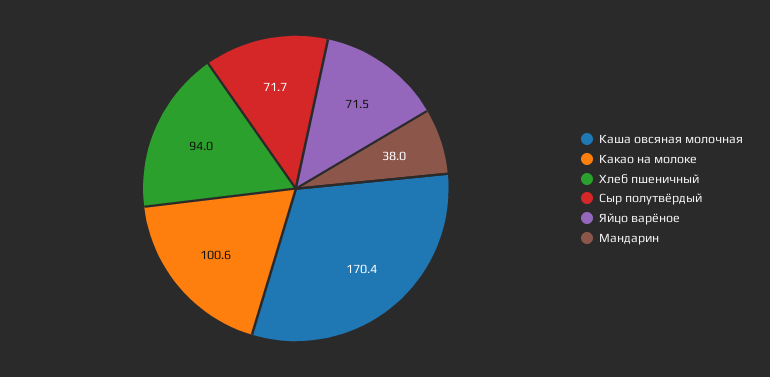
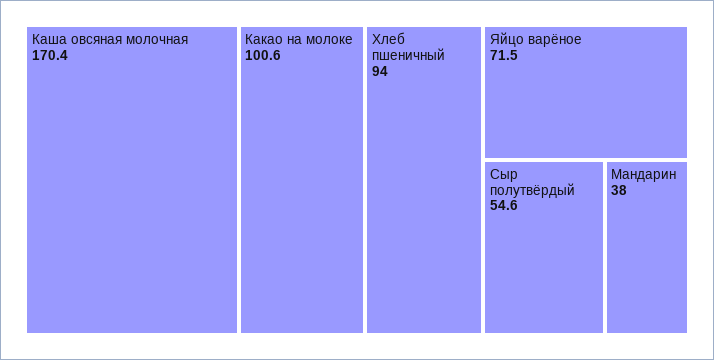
Сыр полутвёрдый: 71.7 -> 54.6

